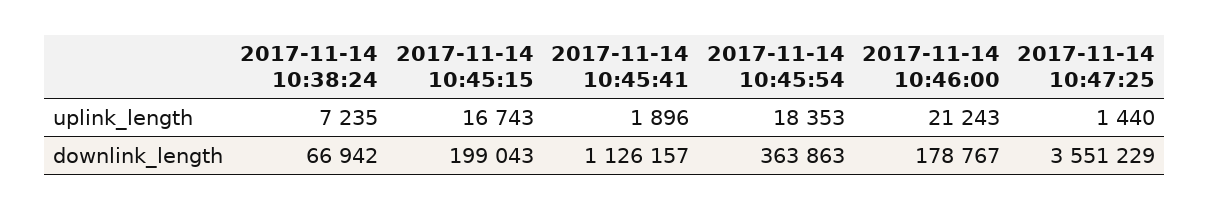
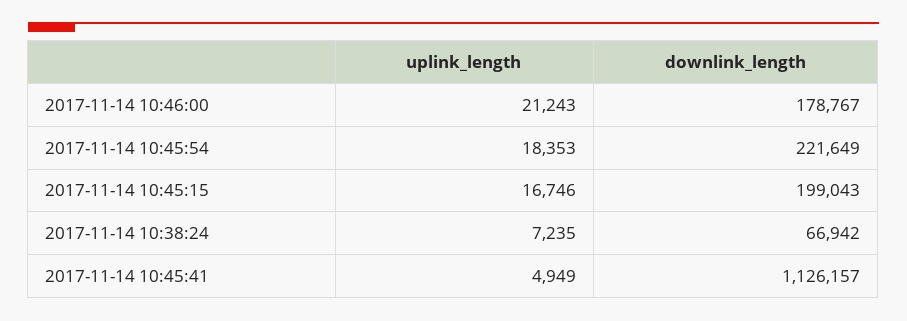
2017-11-14 10:45:15, uplink_length: 16743 -> 16746
2017-11-14 10:45:41, uplink_length: 1896 -> 4949
2017-11-14 10:47:25, uplink_length: 1440 -> none
2017-11-14 10:45:54, downlink_length: 363863 -> 221649
2017-11-14 10:47:25, downlink_length: 3551229 -> none

